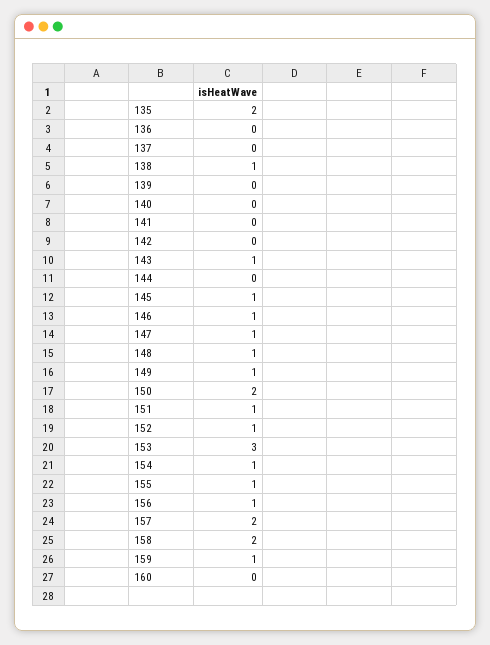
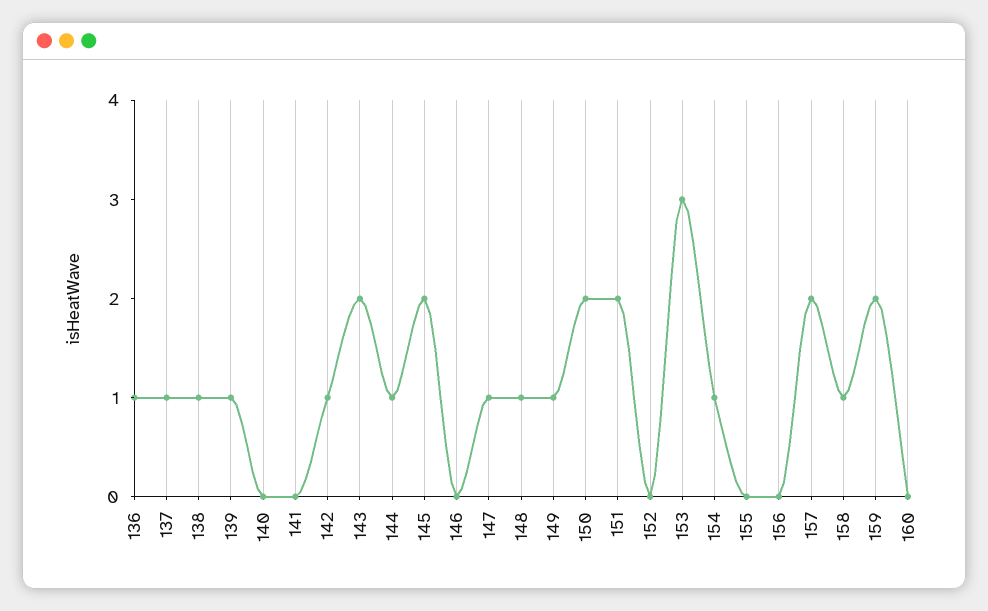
135: 2 -> none
136: 0 -> 1
137: 0 -> 1
139: 0 -> 1
142: 0 -> 1
143: 1 -> 2
144: 0 -> 1
145: 1 -> 2
146: 1 -> 0
151: 1 -> 2
152: 1 -> 0
155: 1 -> 0
156: 1 -> 0
158: 2 -> 1
159: 1 -> 2

